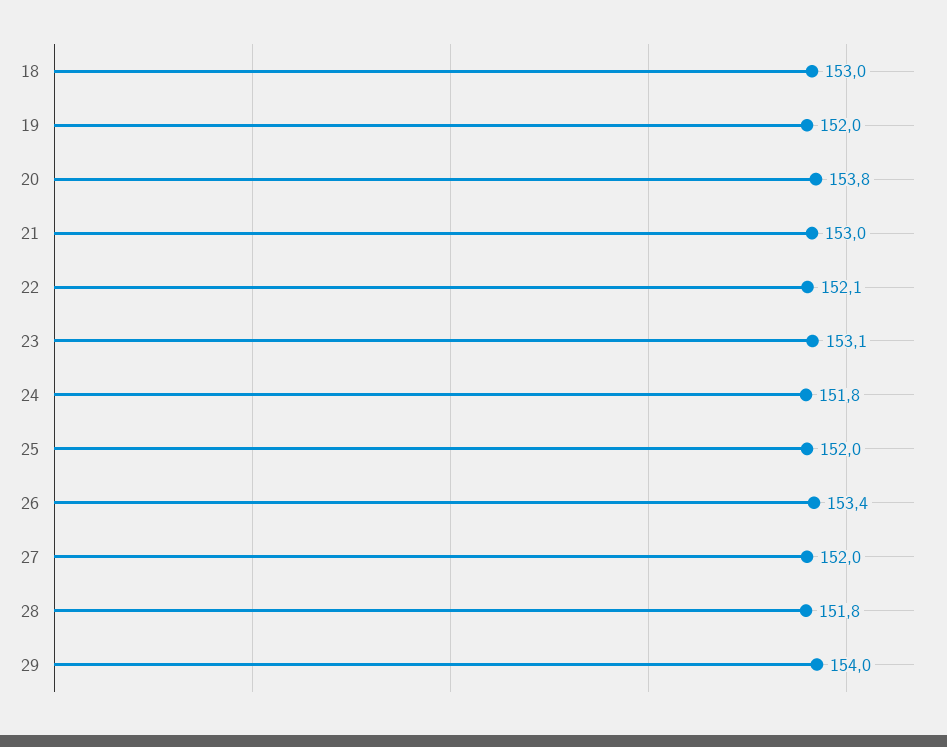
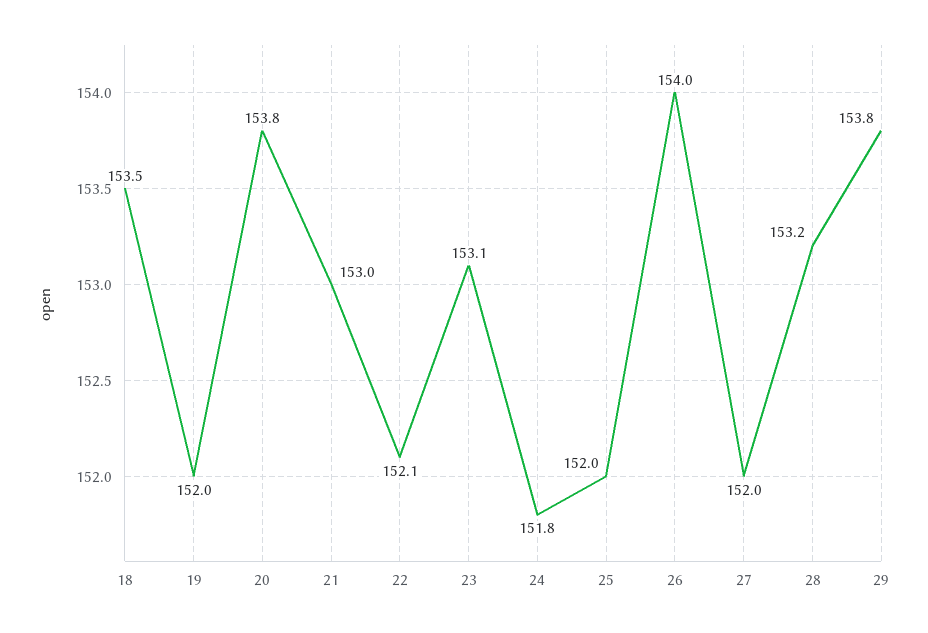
18: 153 -> 153.5
26: 153.4 -> 154
28: 151.8 -> 153.2
29: 154 -> 153.8

